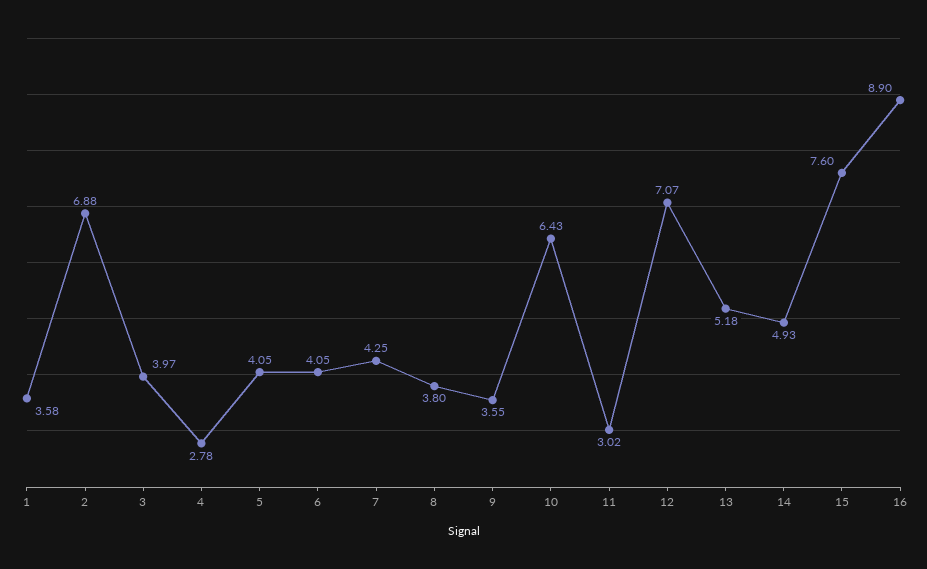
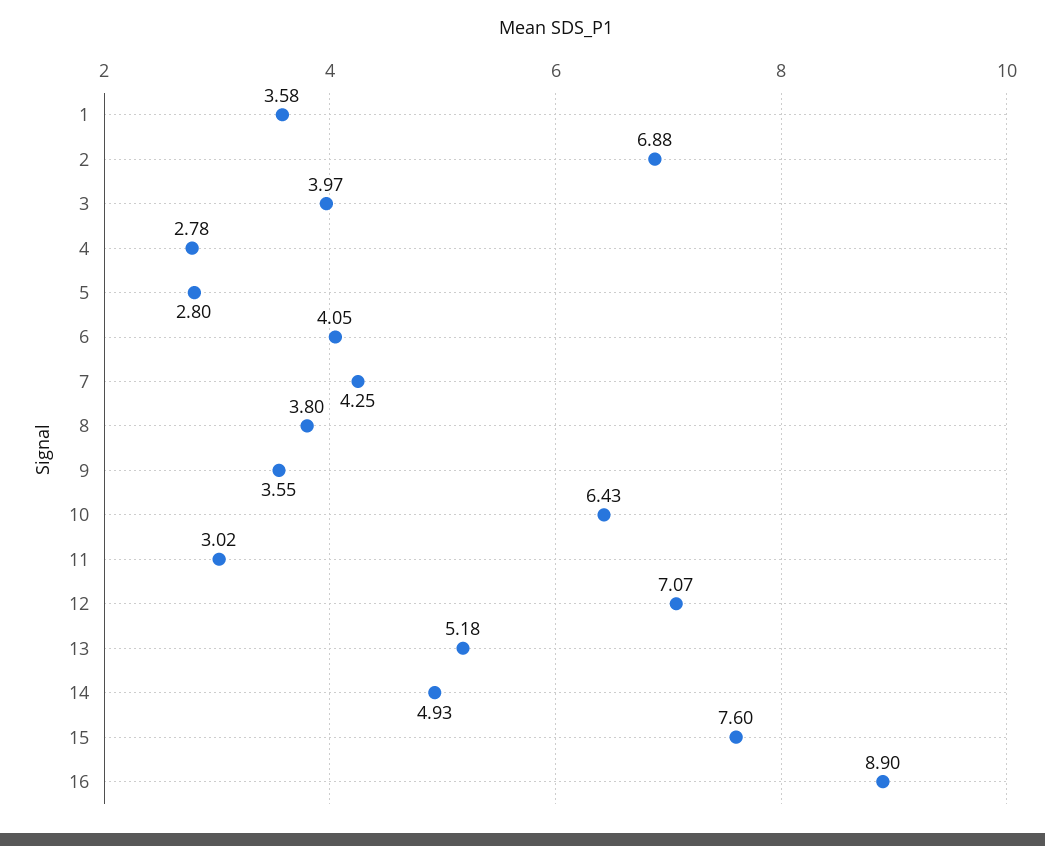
5: 4.05 -> 2.8

